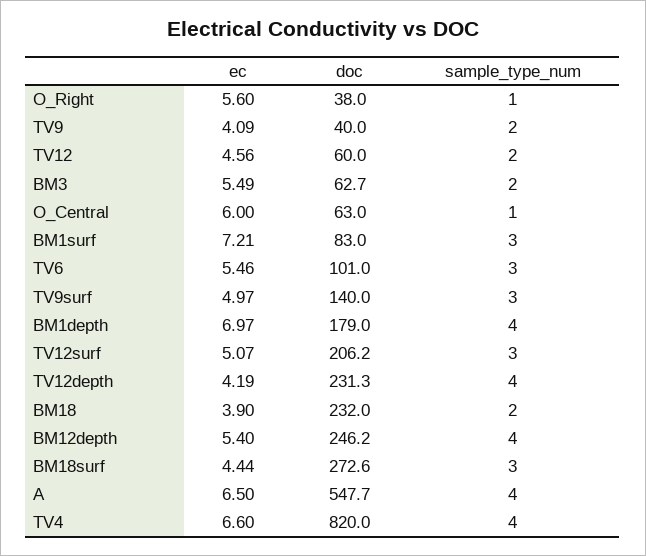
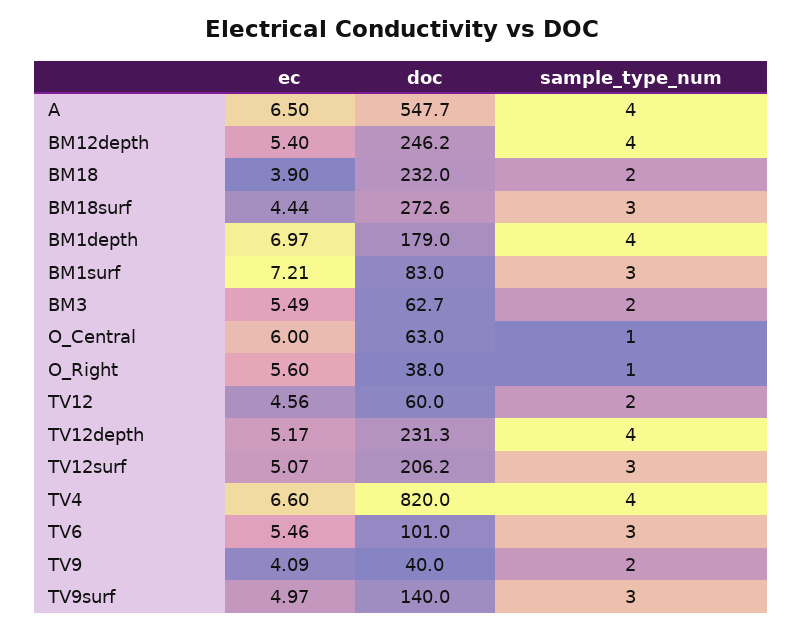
ec, TV12depth: 4.19 -> 5.17

